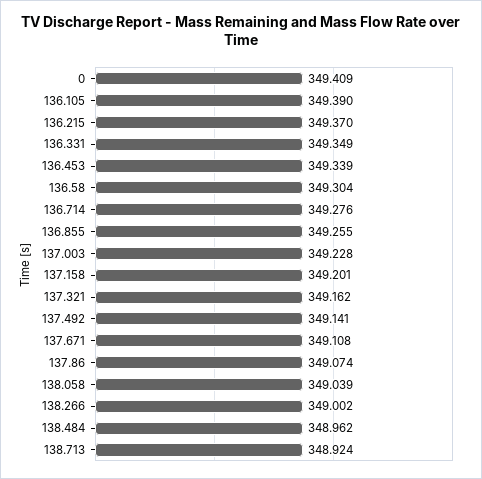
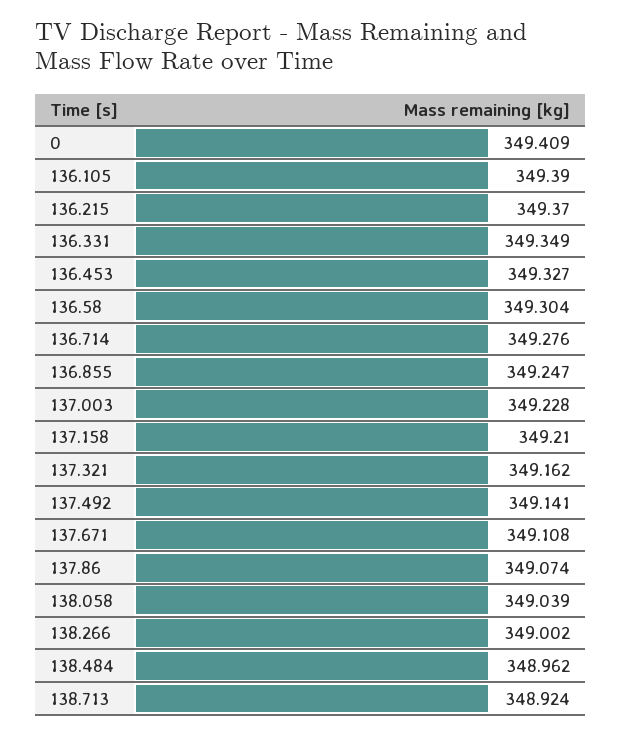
136.453: 349.339 -> 349.327
136.855: 349.255 -> 349.247
137.158: 349.201 -> 349.21

